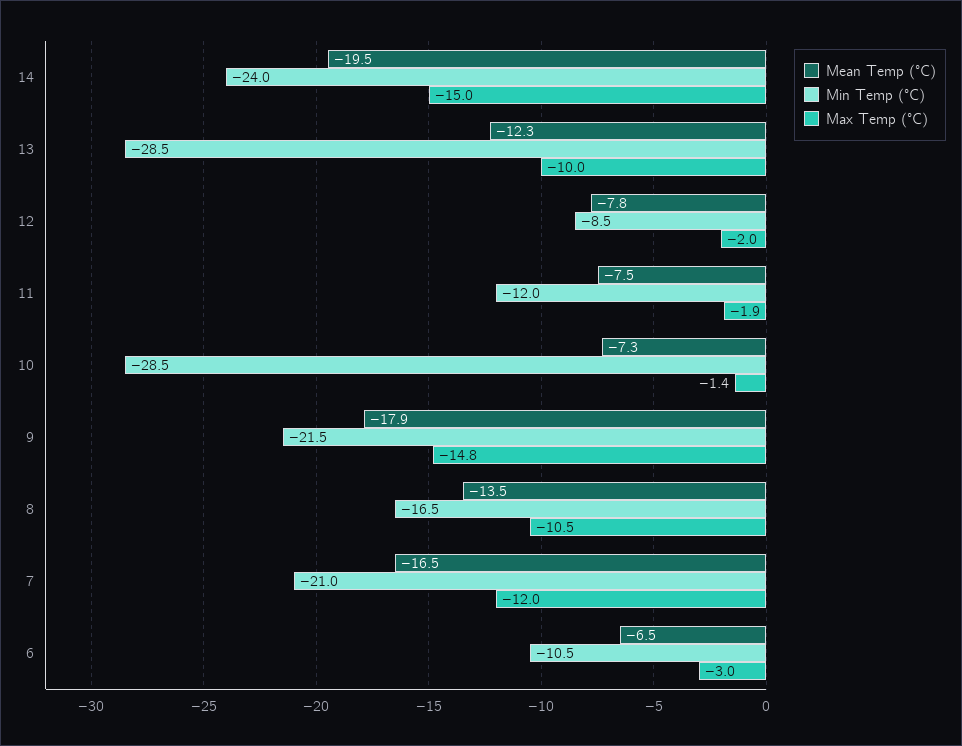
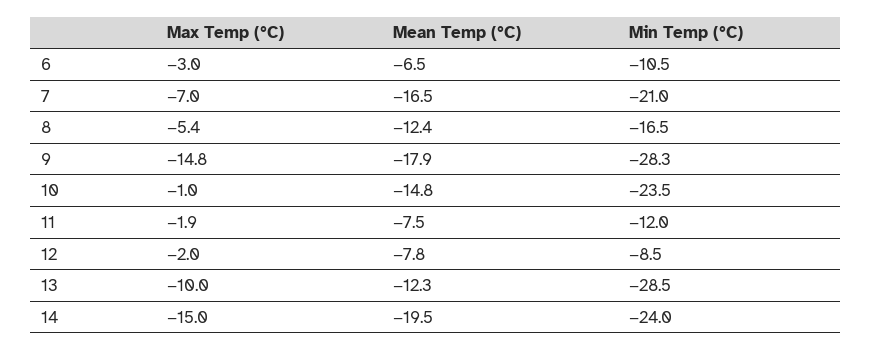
Mean Temp (°C), 10: -7.3 -> -14.8
Min Temp (°C), 10: -28.5 -> -23.5
Max Temp (°C), 10: -1.4 -> -1
Min Temp (°C), 9: -21.5 -> -28.3
Mean Temp (°C), 8: -13.5 -> -12.4
Max Temp (°C), 8: -10.5 -> -5.4
Max Temp (°C), 7: -12 -> -7

